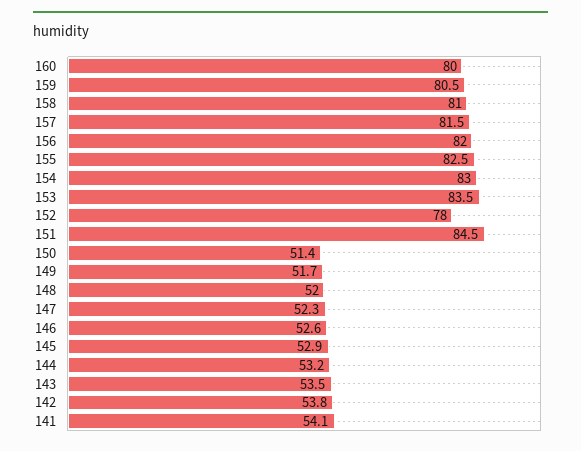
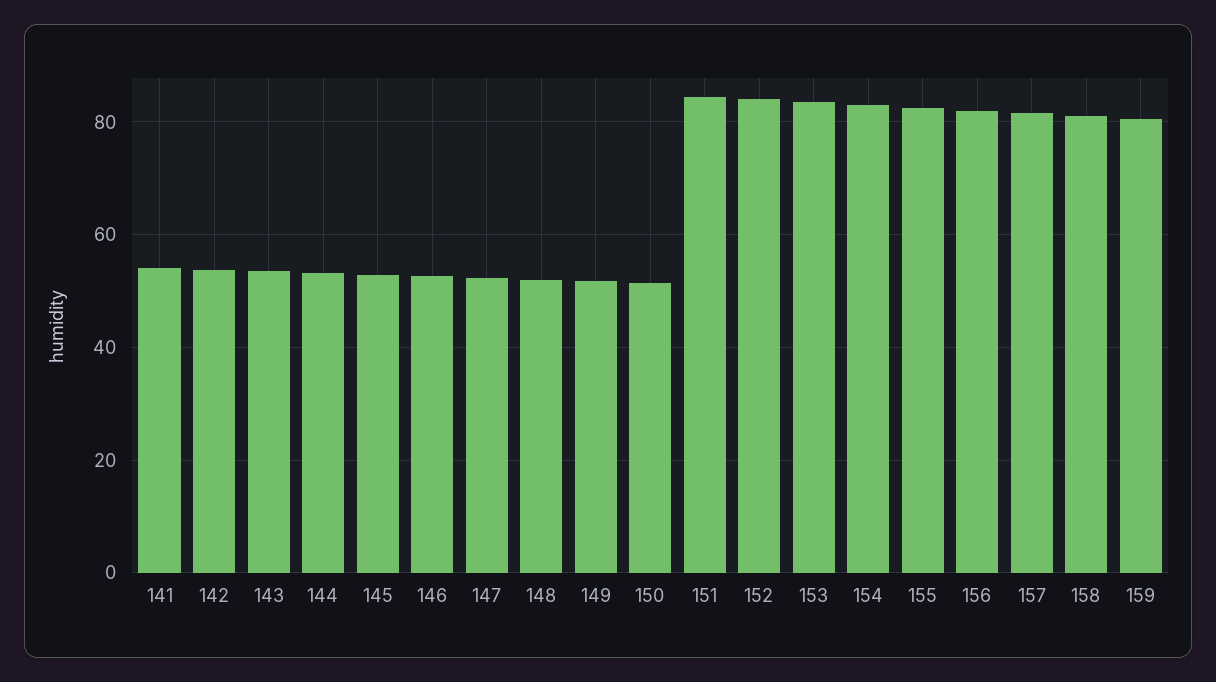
160: 80 -> none
152: 78 -> 84

